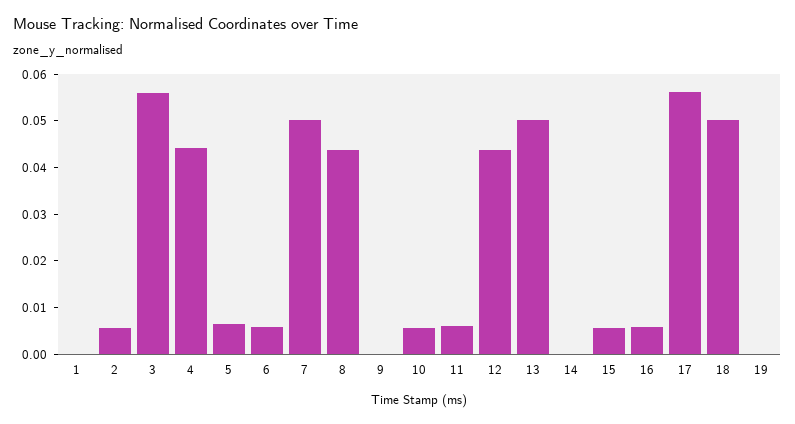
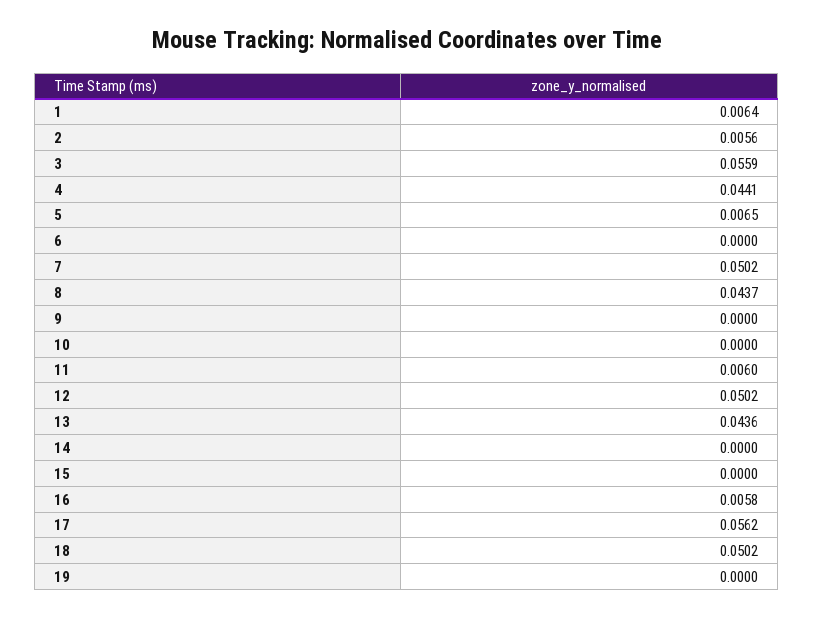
1: 0 -> 0.0064
6: 0.006 -> 0
10: 0.006 -> 0
12: 0.044 -> 0.0502
13: 0.05 -> 0.0436
15: 0.006 -> 0

